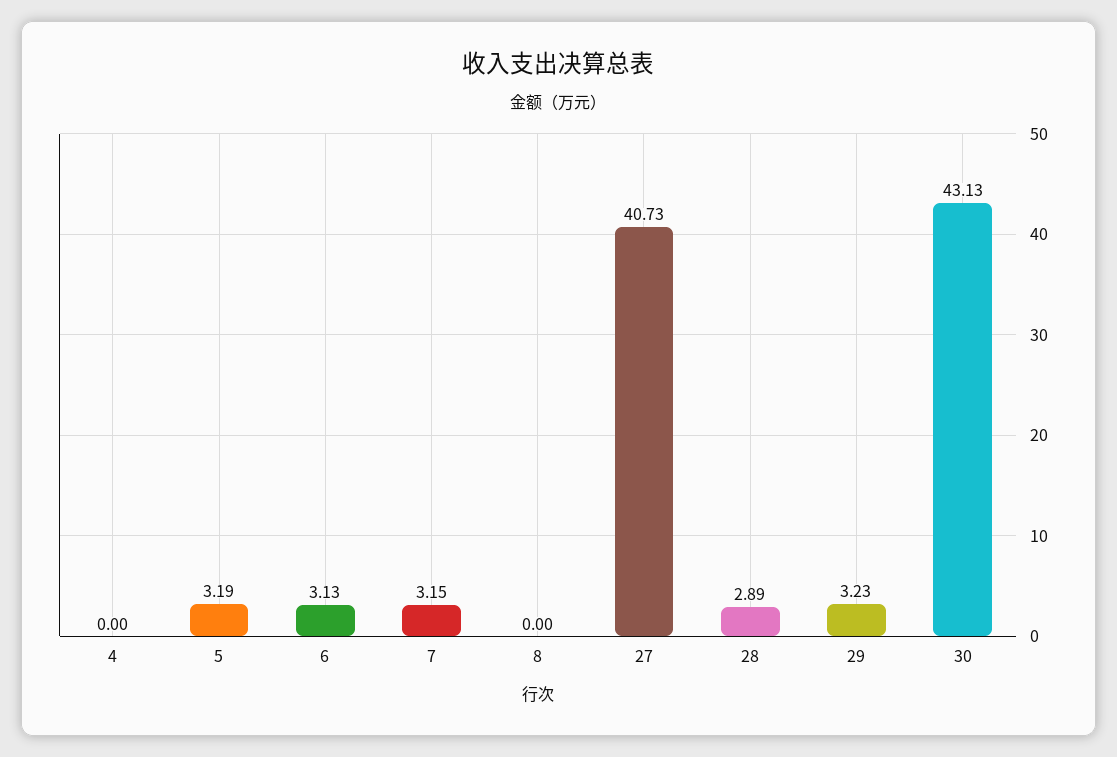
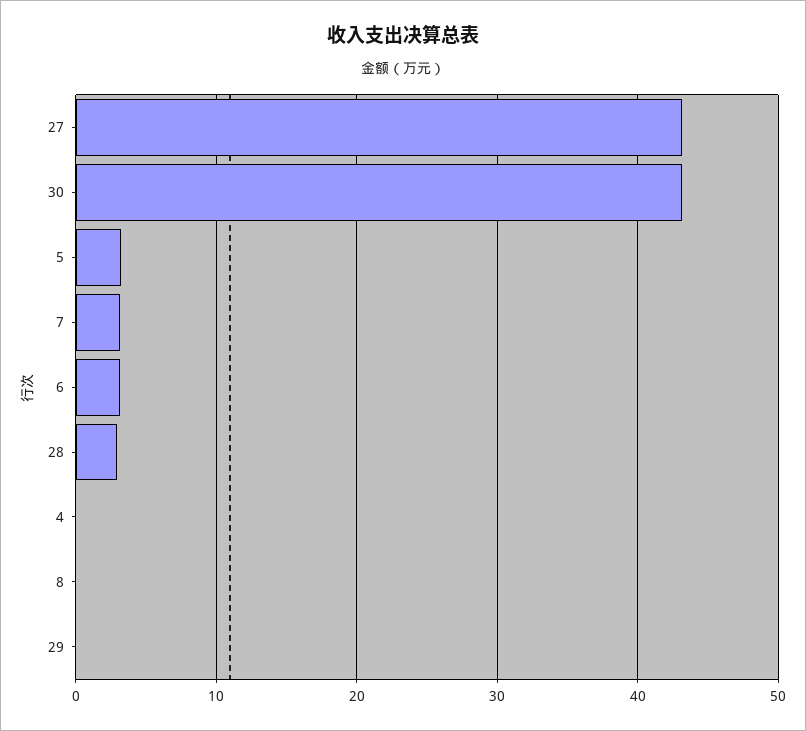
27: 40.73 -> 43
29: 3.23 -> 0

